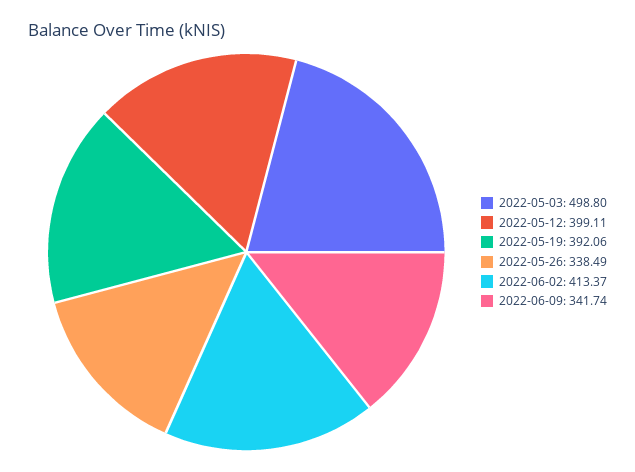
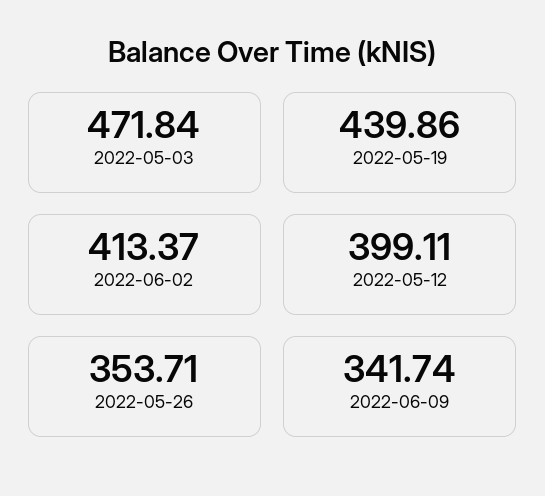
2022-05-03: 498.8 -> 471.84
2022-05-19: 392.06 -> 439.86
2022-05-26: 338.49 -> 353.71

